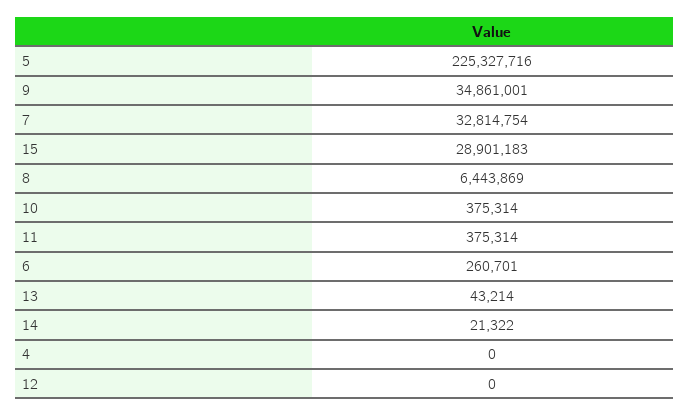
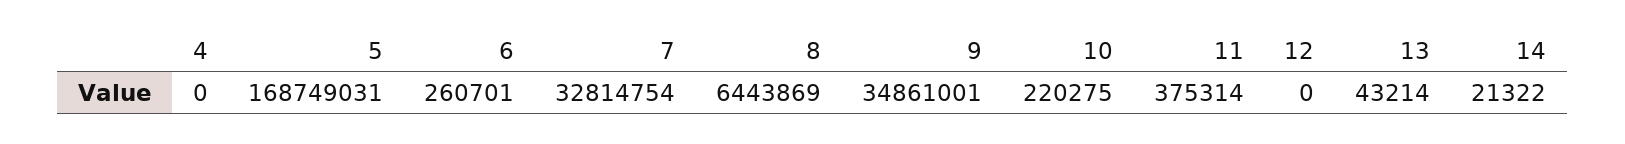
5: 225327716 -> 168749031
15: 28901183 -> none
10: 375314 -> 220275

